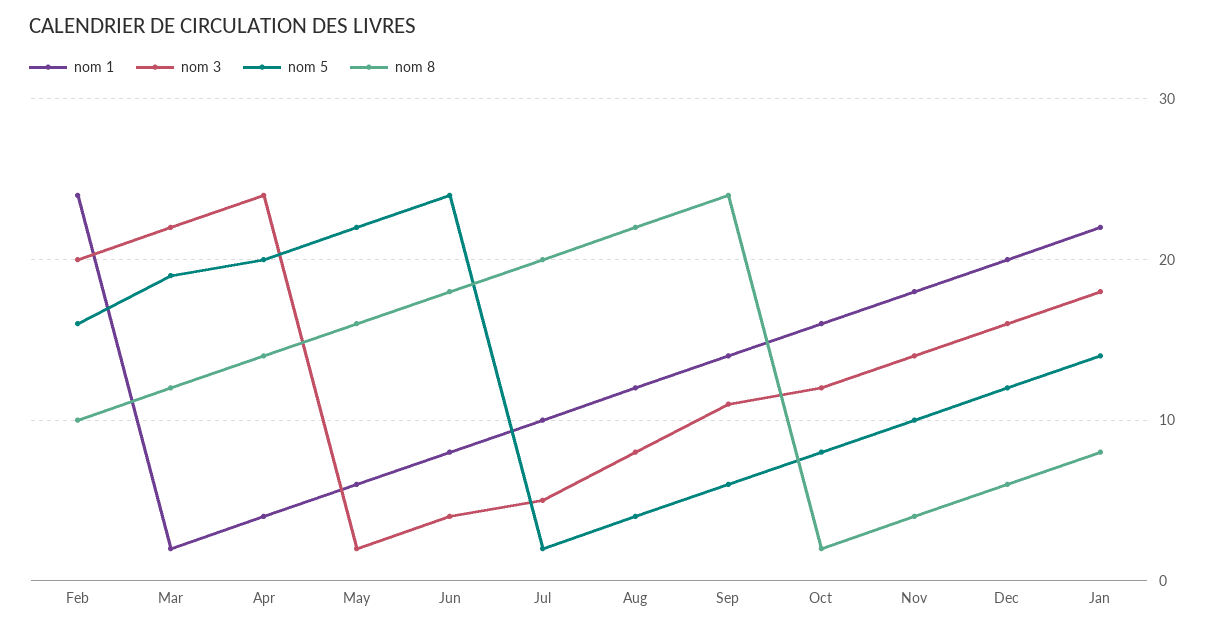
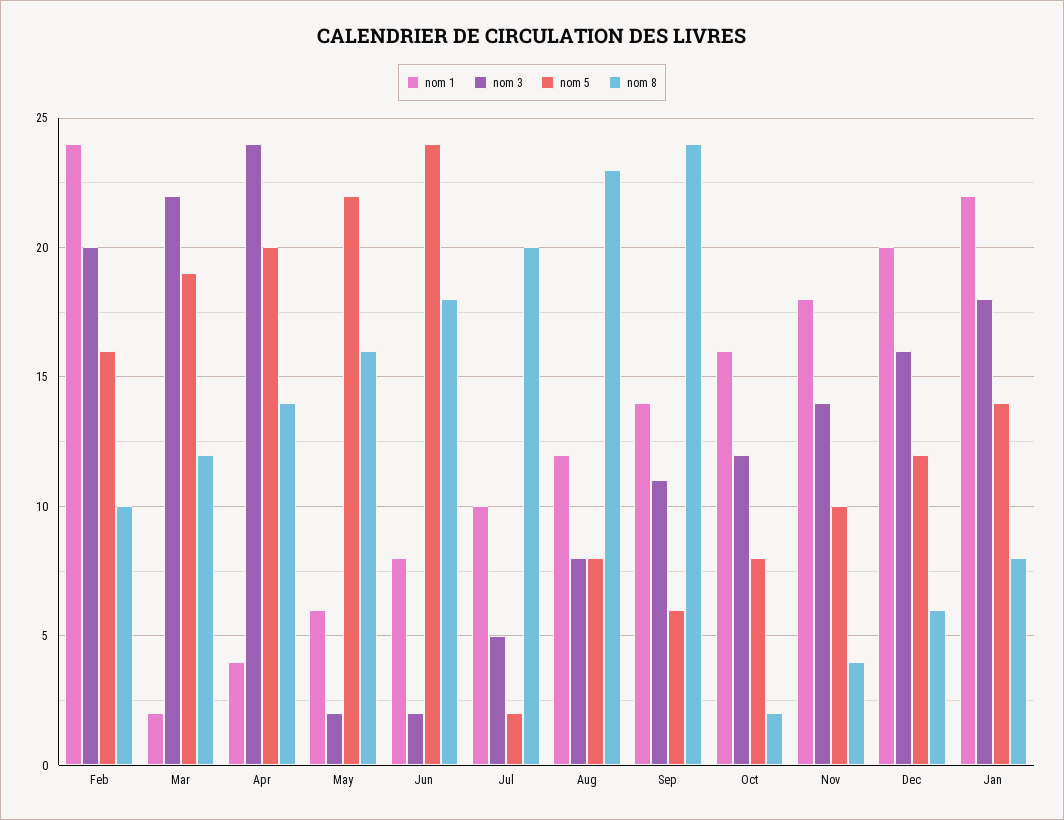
nom 3, Jun: 4 -> 2
nom 5, Aug: 4 -> 8
nom 8, Aug: 22 -> 23

